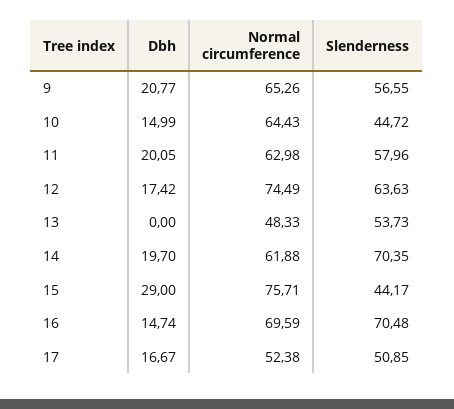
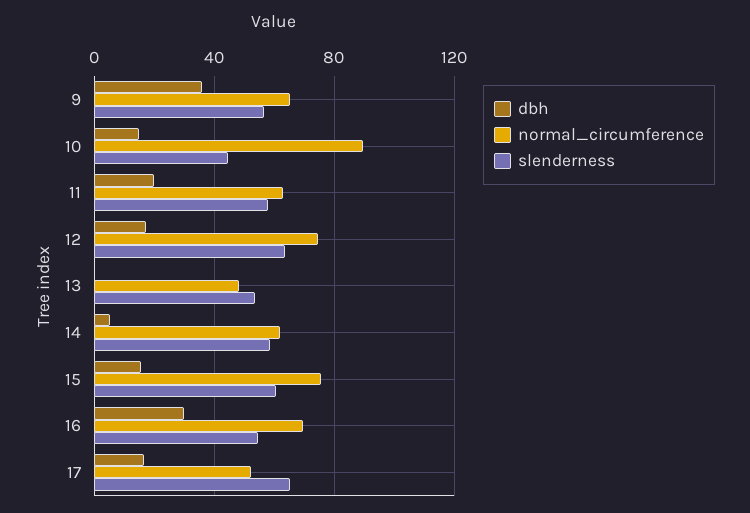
Dbh, 9: 20.77 -> 35
Normal circumference, 10: 64.43 -> 90
Dbh, 14: 19.7 -> 5
Slenderness, 14: 70.35 -> 60
Dbh, 15: 29 -> 15
Slenderness, 15: 44.17 -> 60
Dbh, 16: 14.74 -> 30
Slenderness, 16: 70.48 -> 55
Slenderness, 17: 50.85 -> 65

